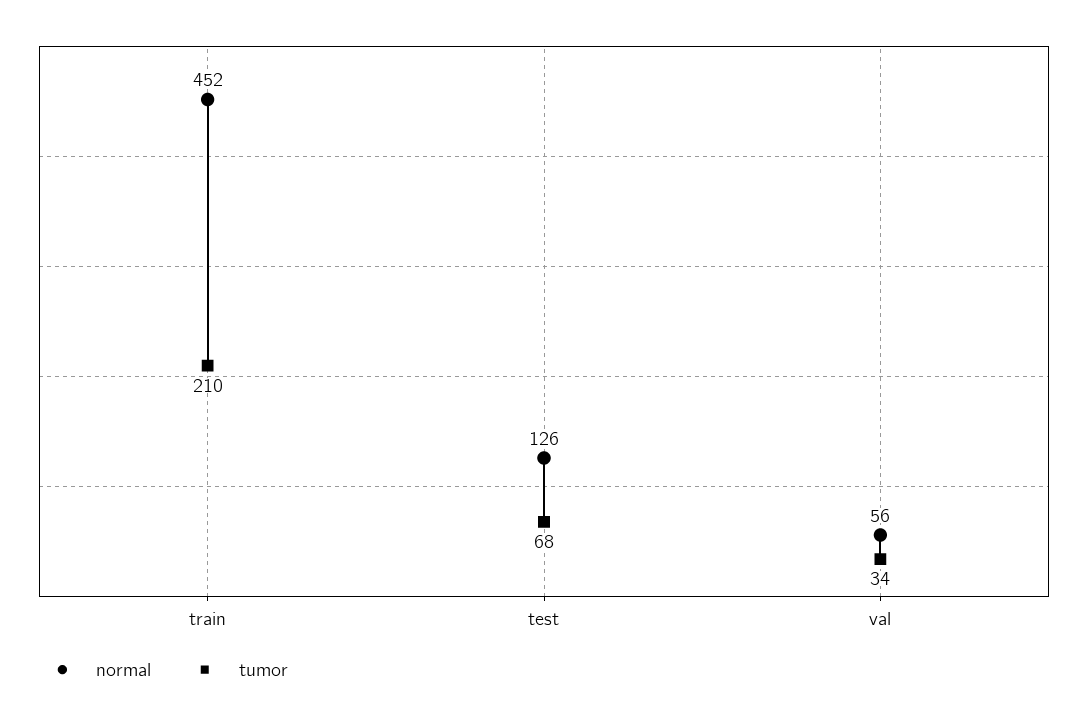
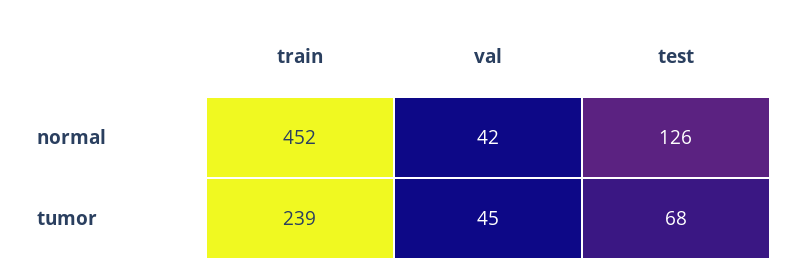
tumor, train: 210 -> 239
normal, val: 56 -> 42
tumor, val: 34 -> 45

